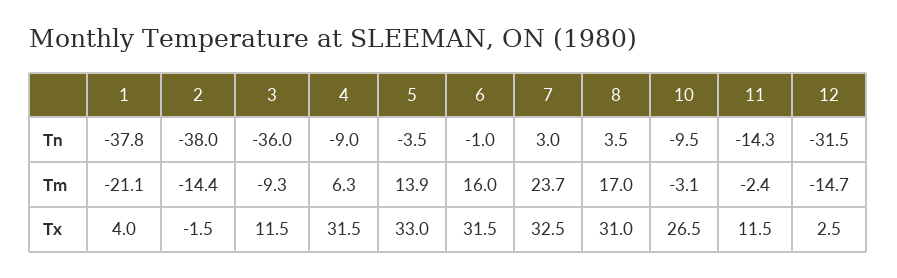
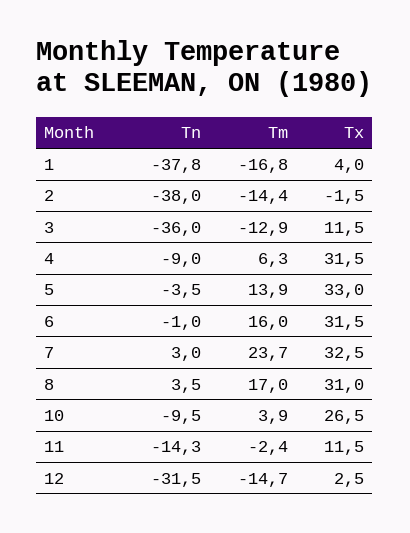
1, Tm: -21.1 -> -16.8
3, Tm: -9.3 -> -12.9
10, Tm: -3.1 -> 3.9

